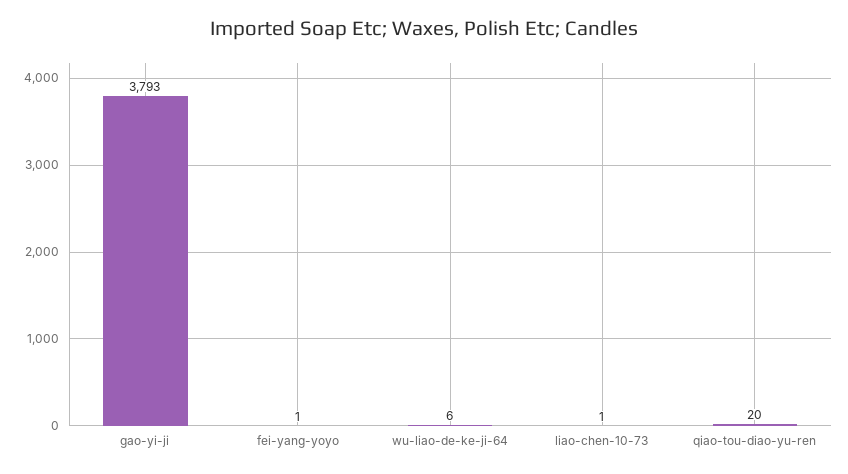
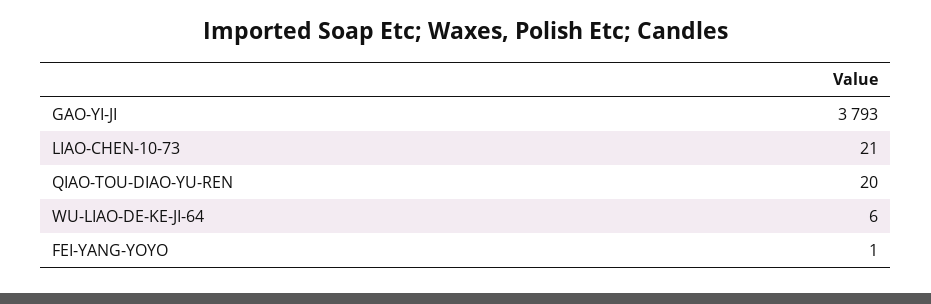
liao-chen-10-73: 1 -> 21

